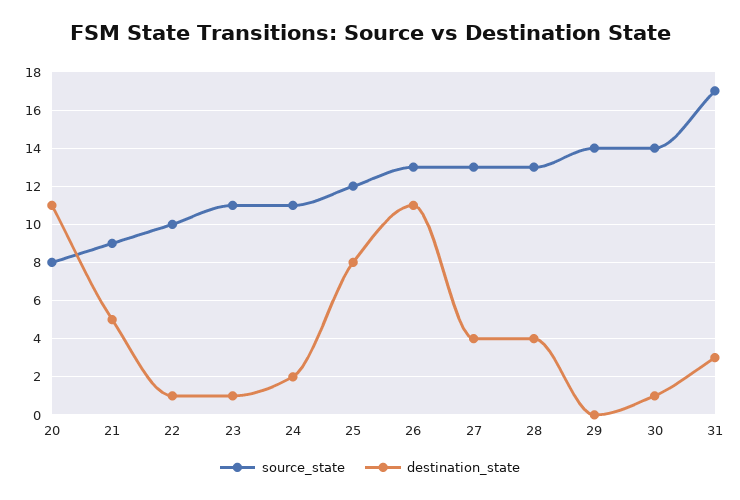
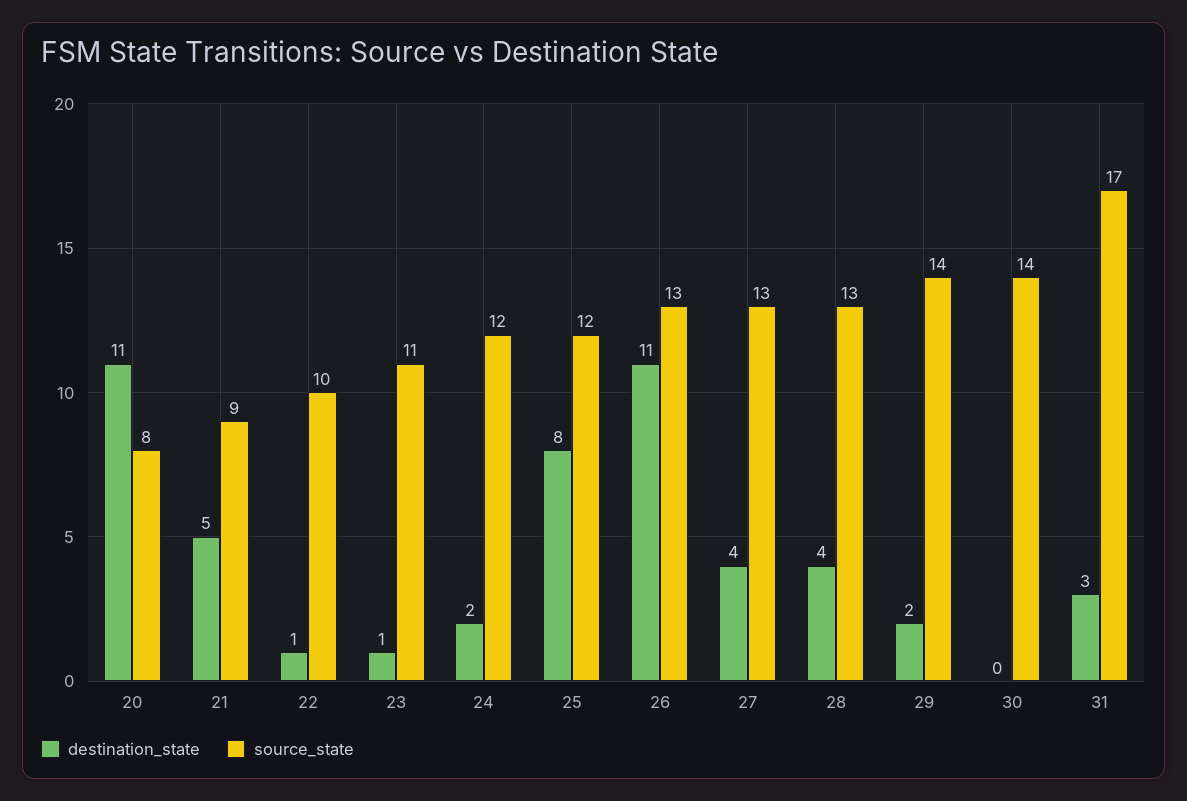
source_state, 24: 11 -> 12
destination_state, 29: 0 -> 2
destination_state, 30: 1 -> 0

